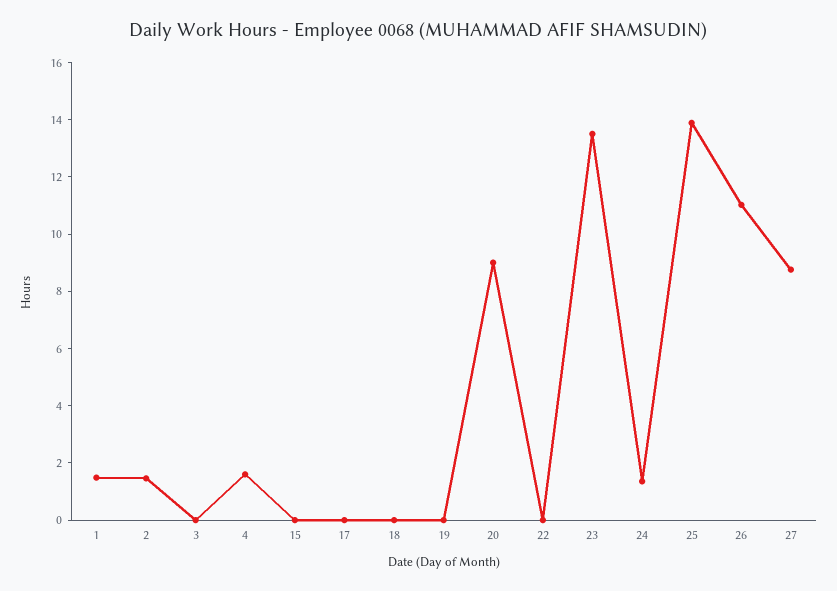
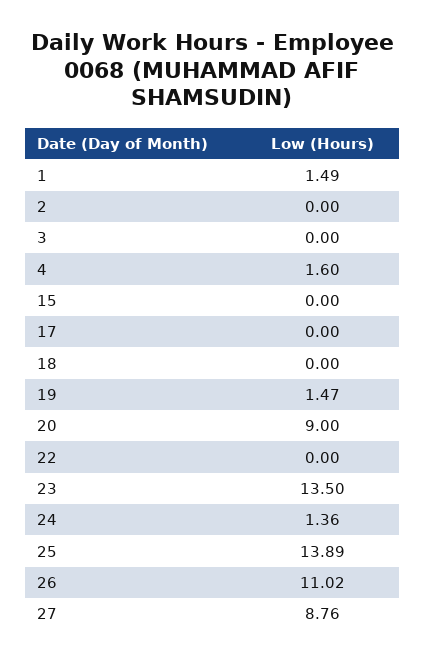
2: 1.5 -> 0
19: 0 -> 1.47

